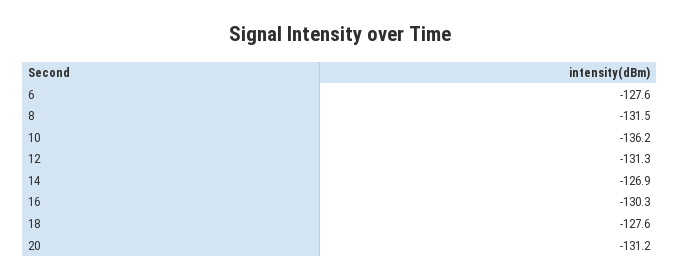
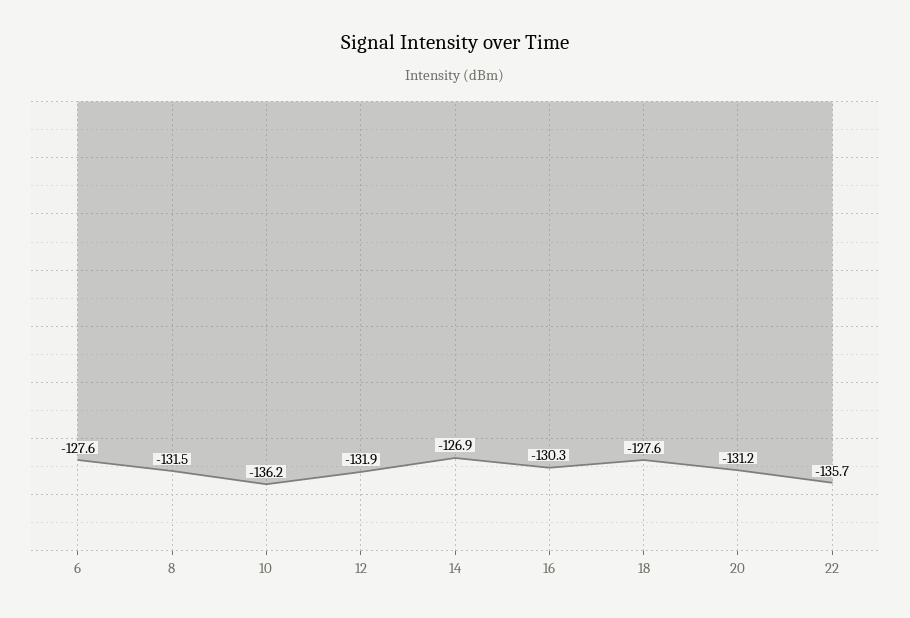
12: -131.3 -> -131.9
22: none -> -135.7

